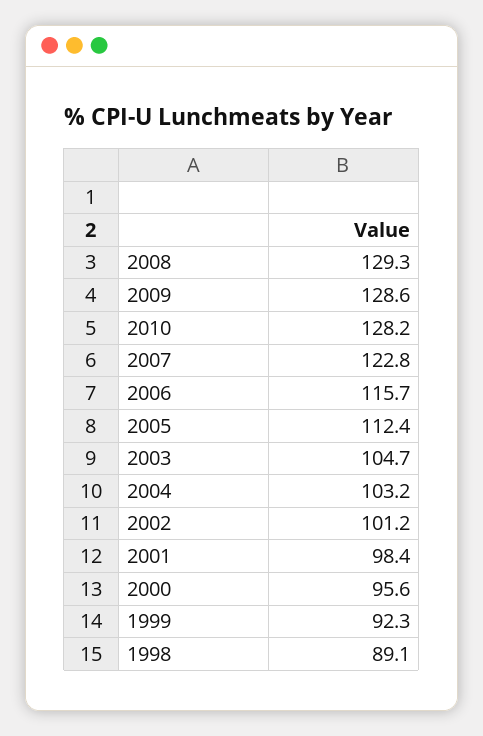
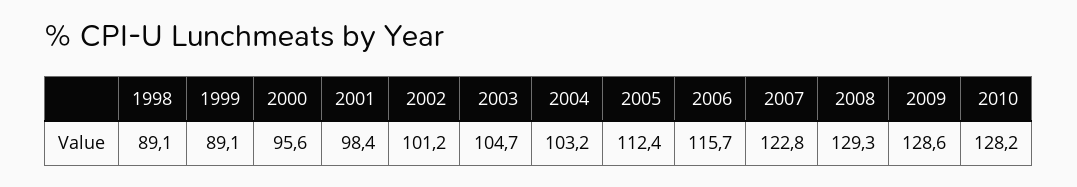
1999: 92.3 -> 89.1

